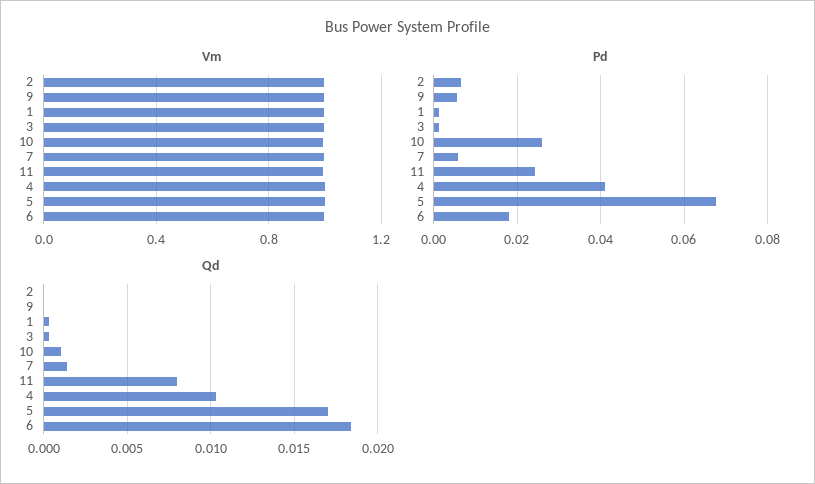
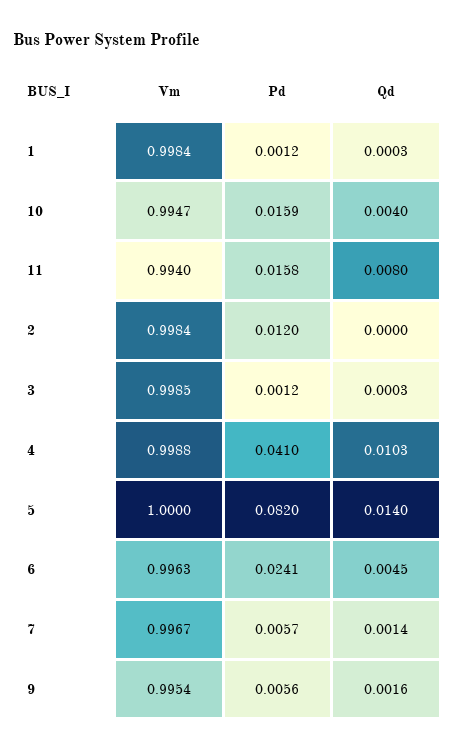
Pd, 2: 0.006 -> 0.012
Pd, 10: 0.026 -> 0.0159
Pd, 11: 0.024 -> 0.0158
Pd, 5: 0.068 -> 0.082
Pd, 6: 0.018 -> 0.0241
Qd, 9: 0 -> 0.0016
Qd, 10: 0.001 -> 0.004
Qd, 5: 0.017 -> 0.014
Qd, 6: 0.0185 -> 0.0045

